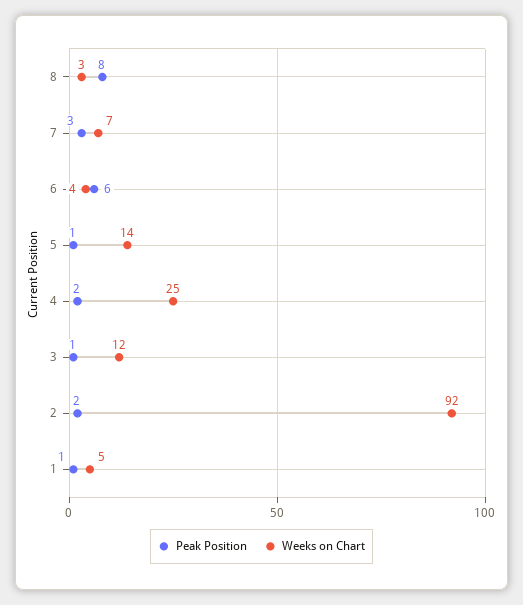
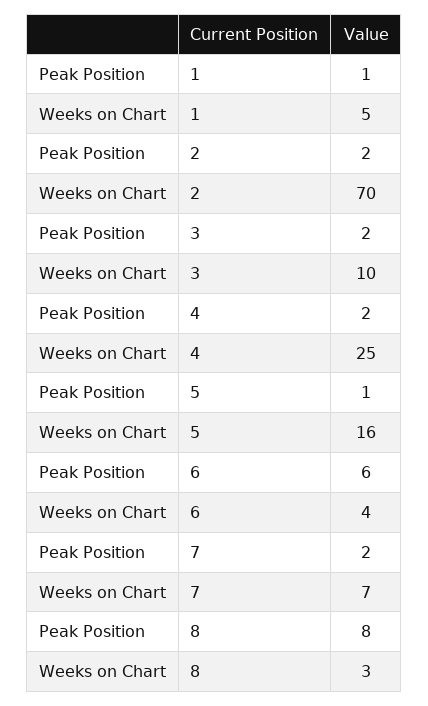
Peak Position, 7: 3 -> 2
Weeks on Chart, 5: 14 -> 16
Peak Position, 3: 1 -> 2
Weeks on Chart, 3: 12 -> 10
Weeks on Chart, 2: 92 -> 70

